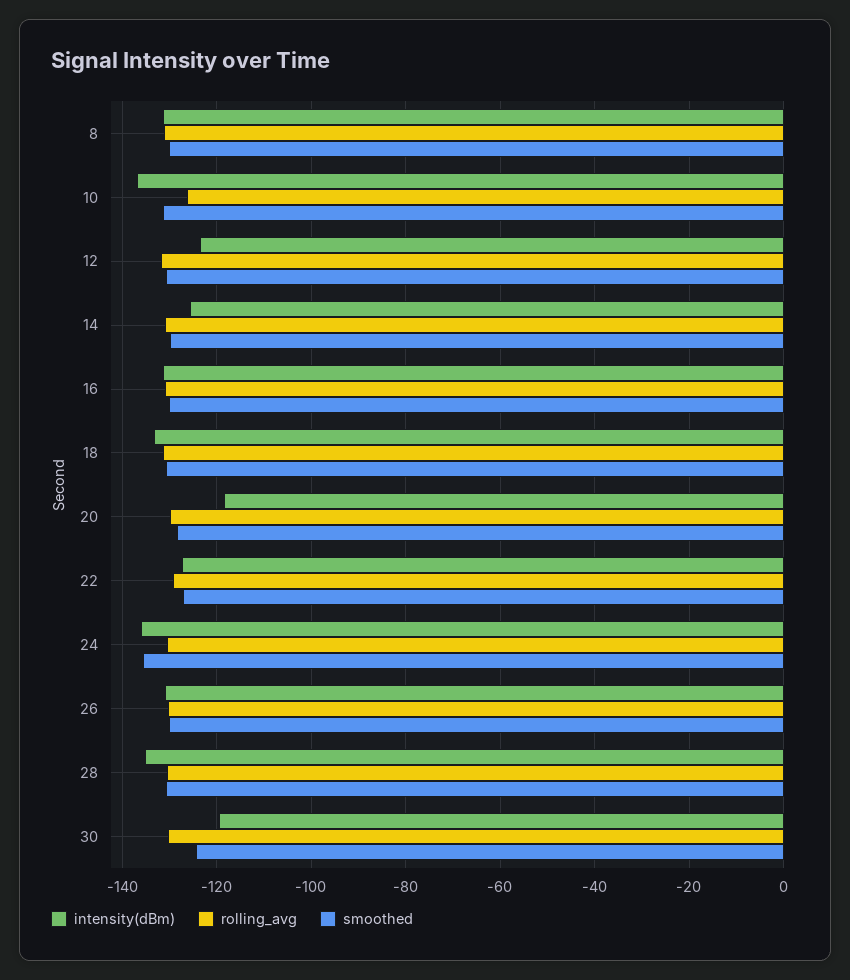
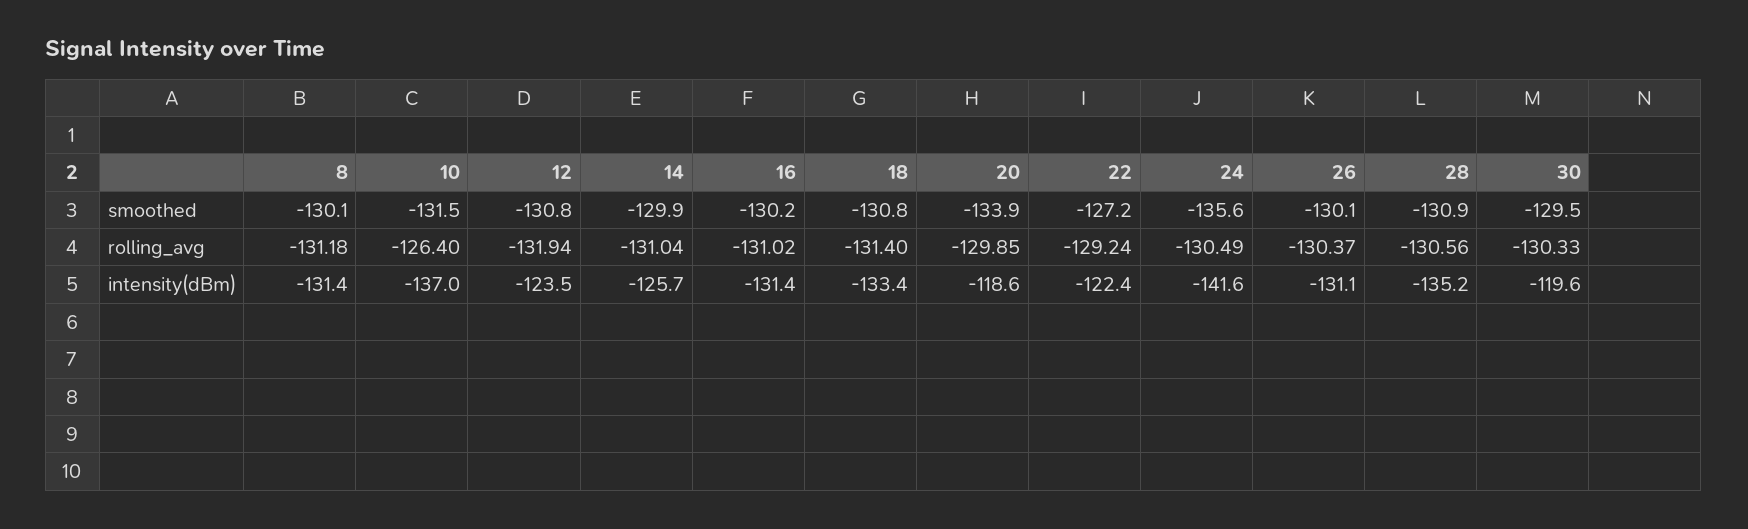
smoothed, 20: -128 -> -133.9
intensity(dBm), 22: -128 -> -122.4
intensity(dBm), 24: -136 -> -141.6
smoothed, 30: -124 -> -129.5

